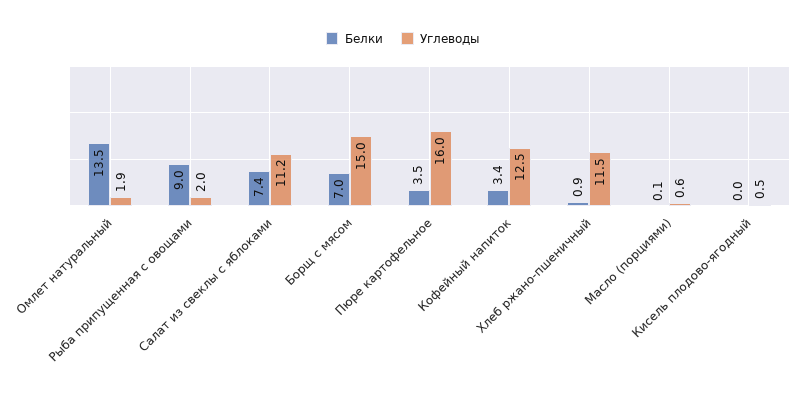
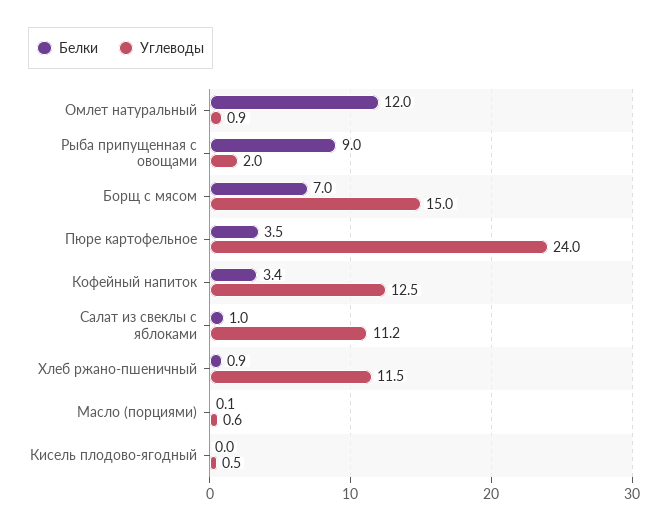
Белки, Омлет натуральный: 13.5 -> 12
Углеводы, Омлет натуральный: 1.9 -> 0.9
Белки, Салат из свеклы с яблоками: 7.4 -> 1
Углеводы, Пюре картофельное: 16 -> 24

